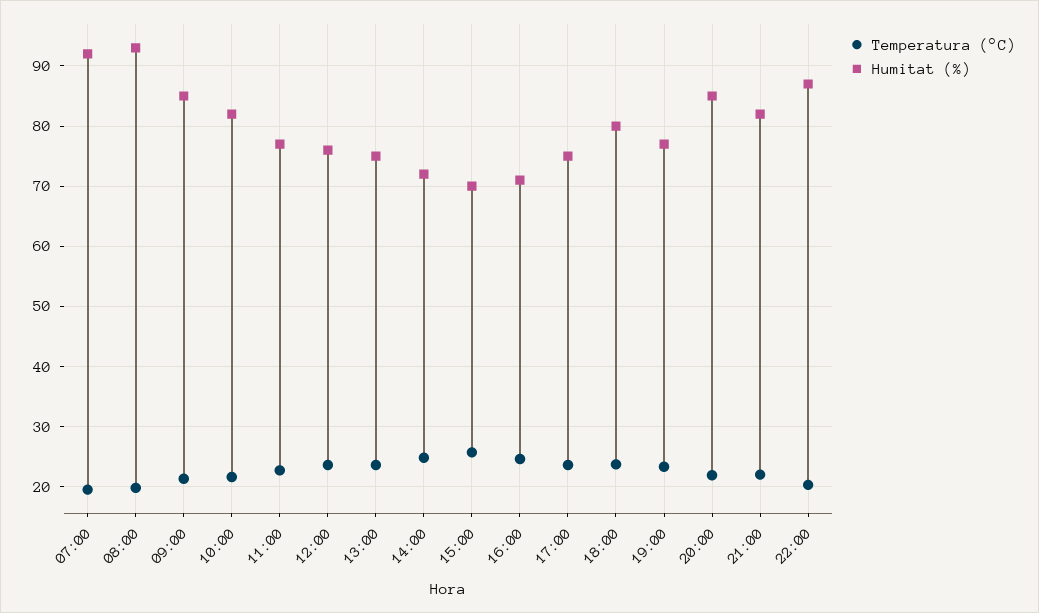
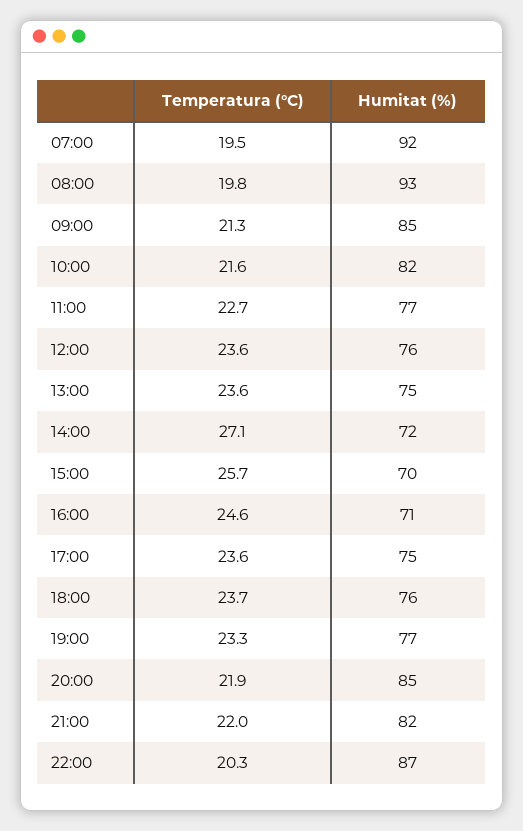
Temperatura (°C), 14:00: 25 -> 27.1
Humitat (%), 18:00: 80 -> 76

